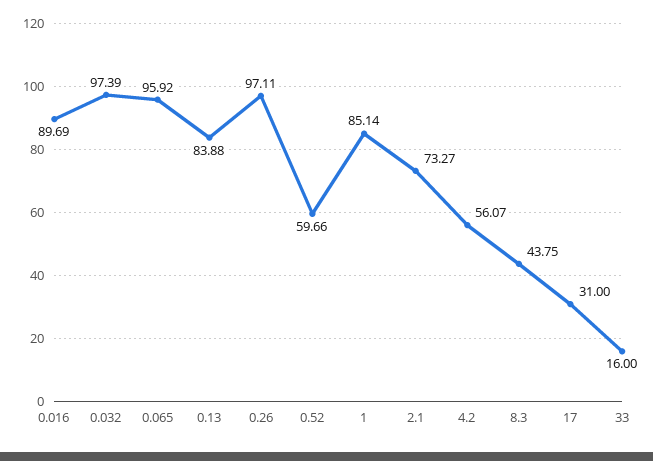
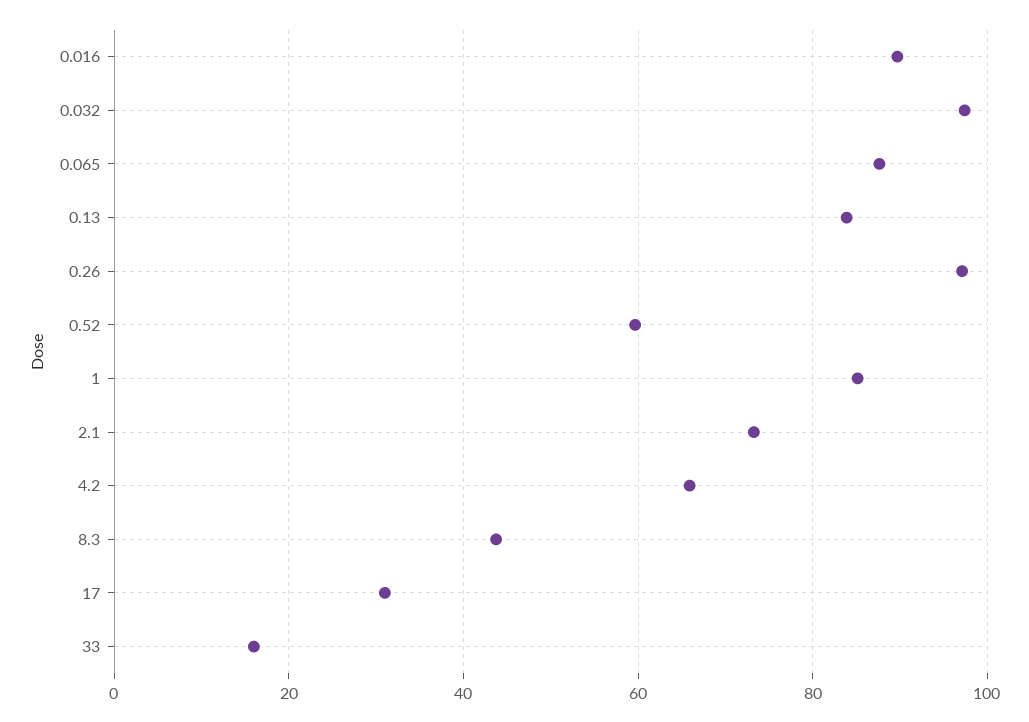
0.065: 95.92 -> 88
4.2: 56.07 -> 66

